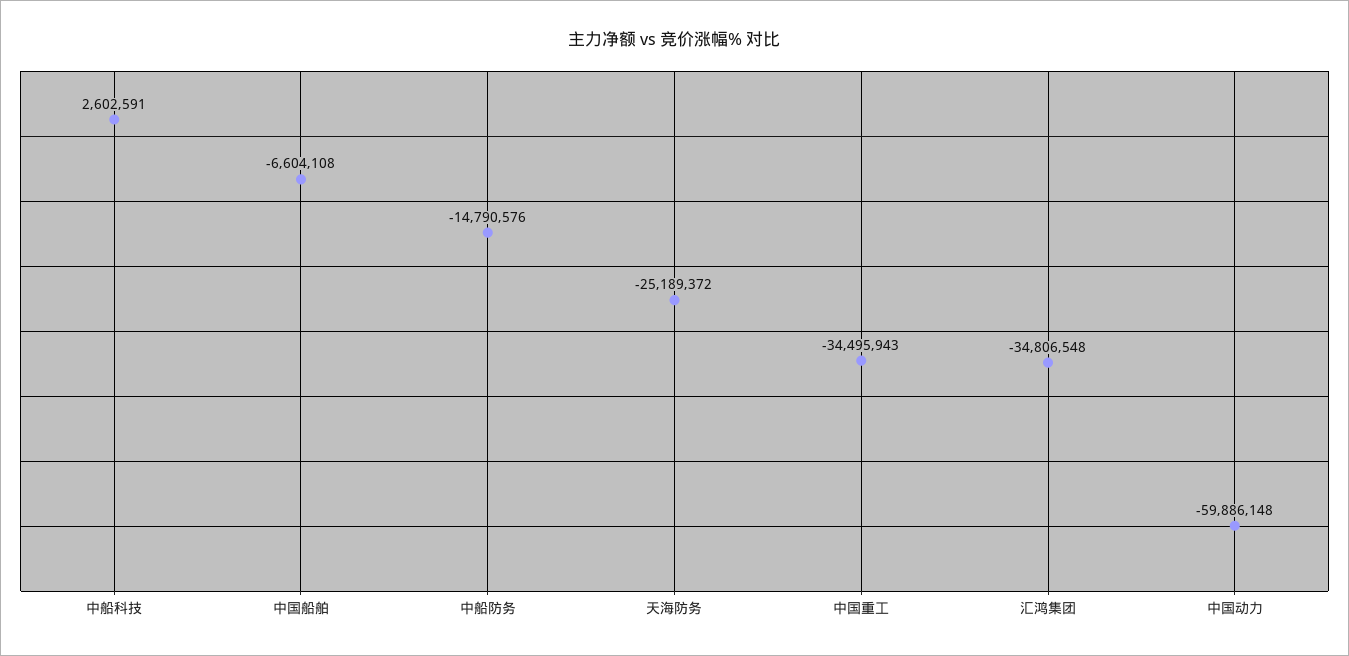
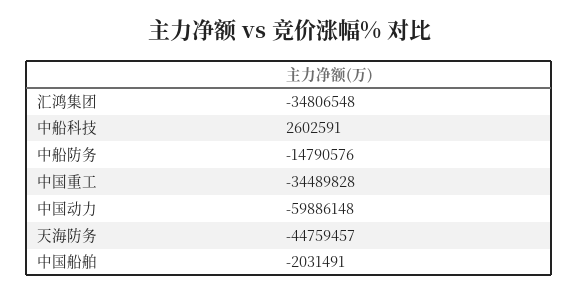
中国船舶: -6604108 -> -2031491
天海防务: -25189372 -> -44759457
中国重工: -34495943 -> -34489828

